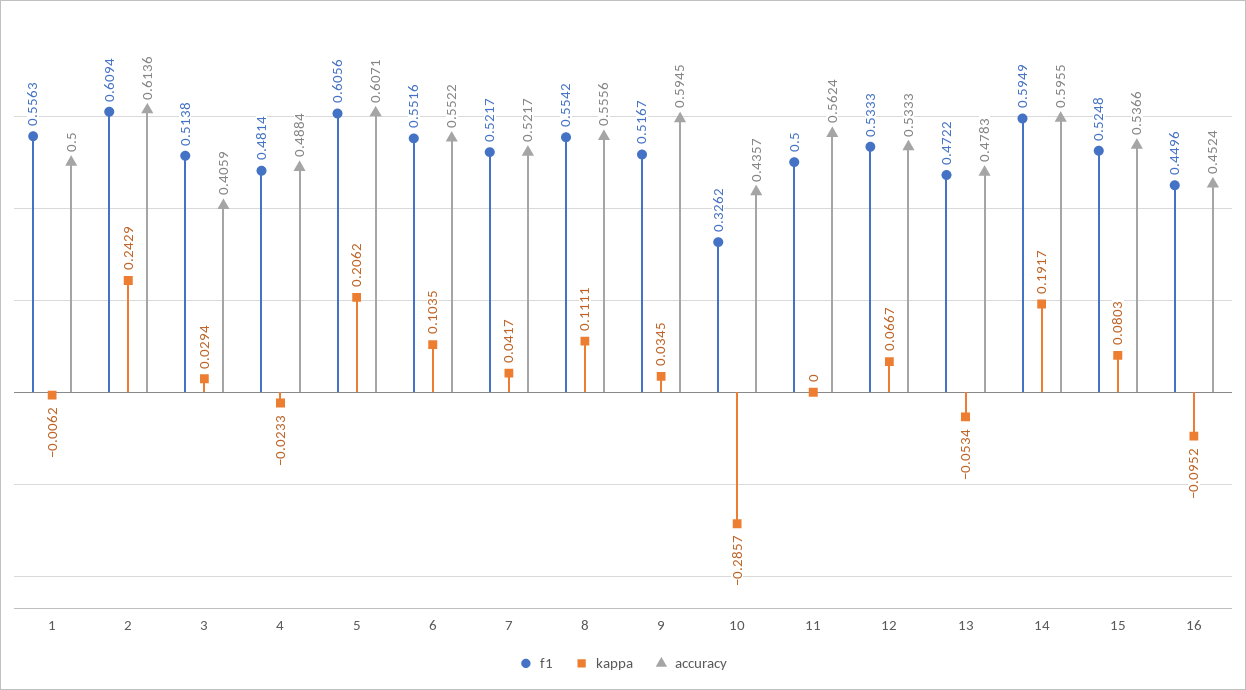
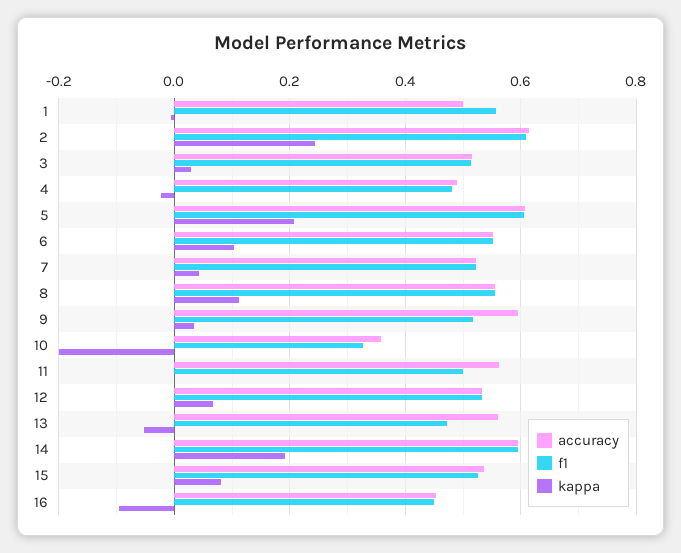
accuracy, 3: 0.4059 -> 0.52
kappa, 10: -0.2857 -> -0.2
accuracy, 10: 0.4357 -> 0.36
accuracy, 13: 0.4783 -> 0.56

